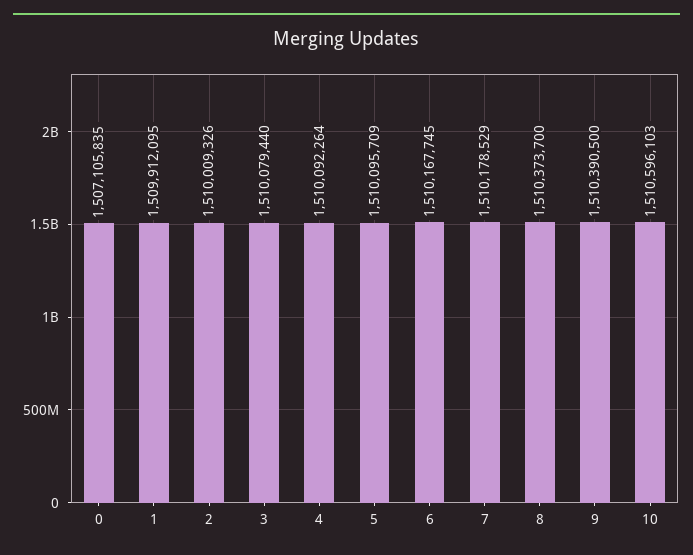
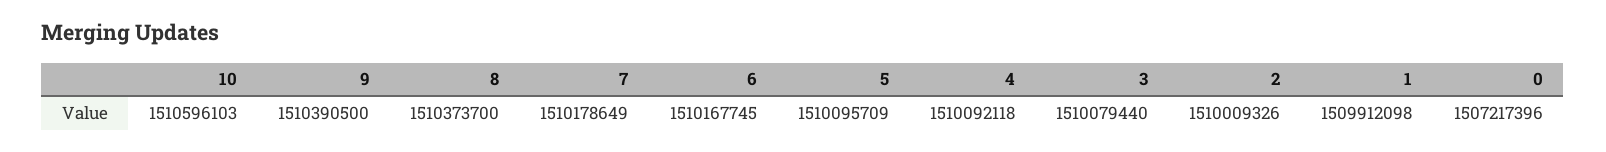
0: 1507105835 -> 1507217396
1: 1509912095 -> 1509912098
4: 1510092264 -> 1510092118
7: 1510178529 -> 1510178649

